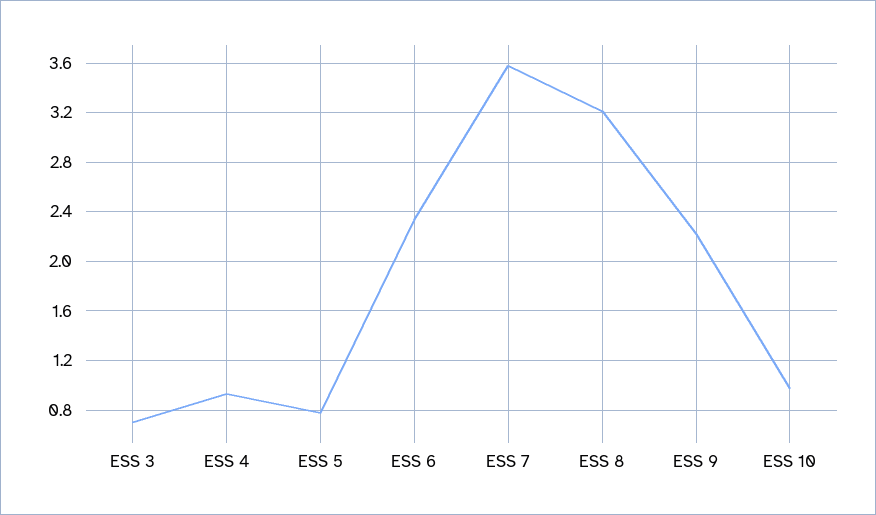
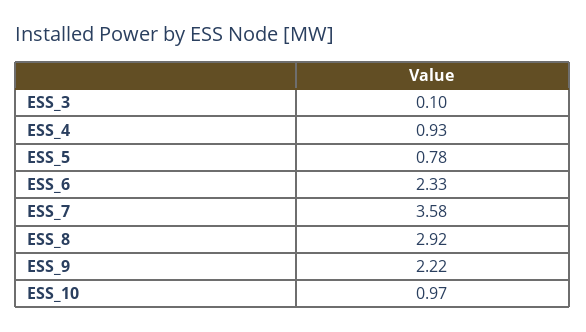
ESS 3: 0.7 -> 0.1
ESS 8: 3.2 -> 2.92

